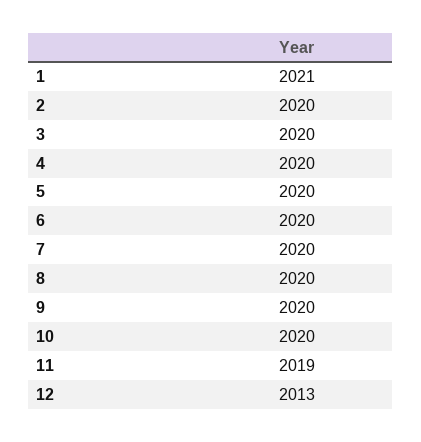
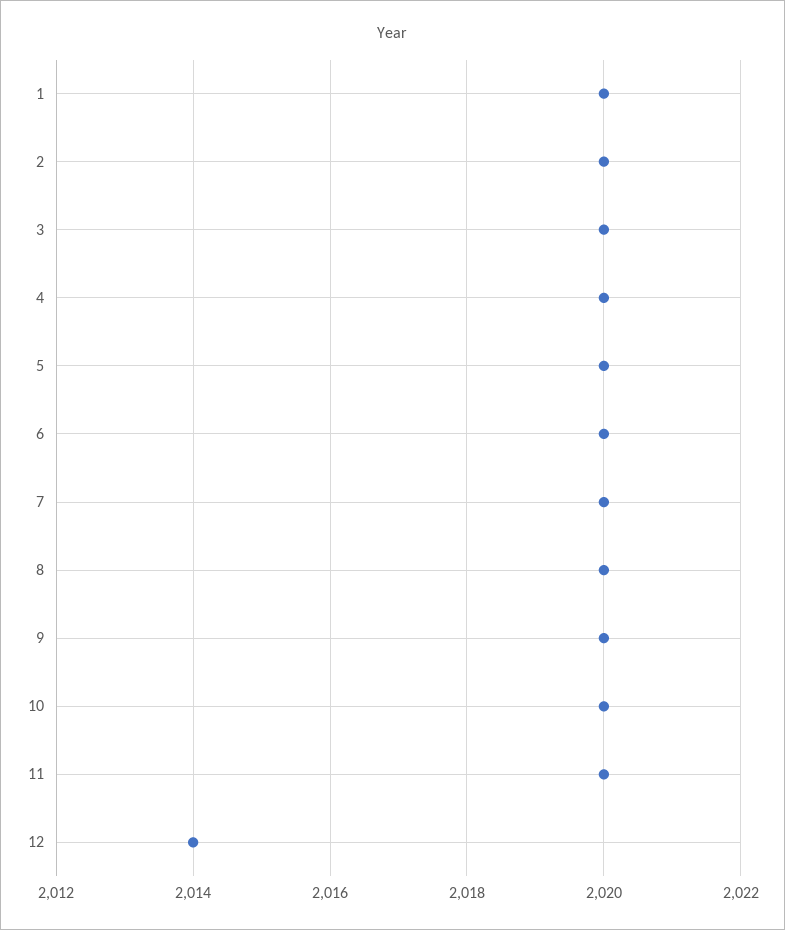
1: 2021 -> 2020
11: 2019 -> 2020
12: 2013 -> 2014

